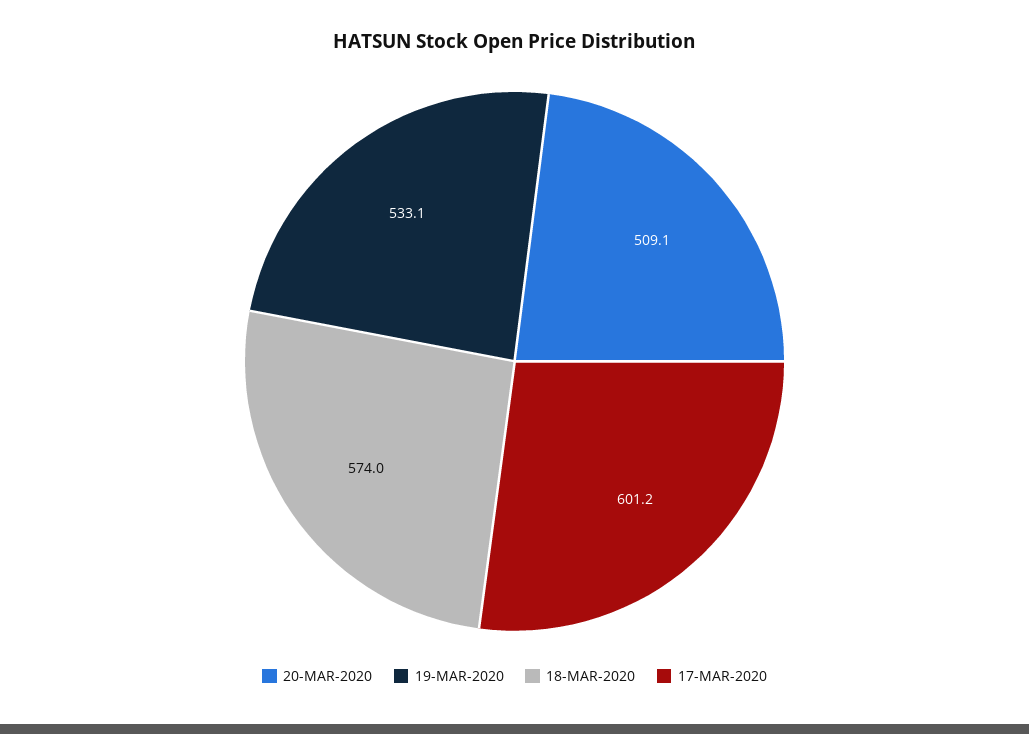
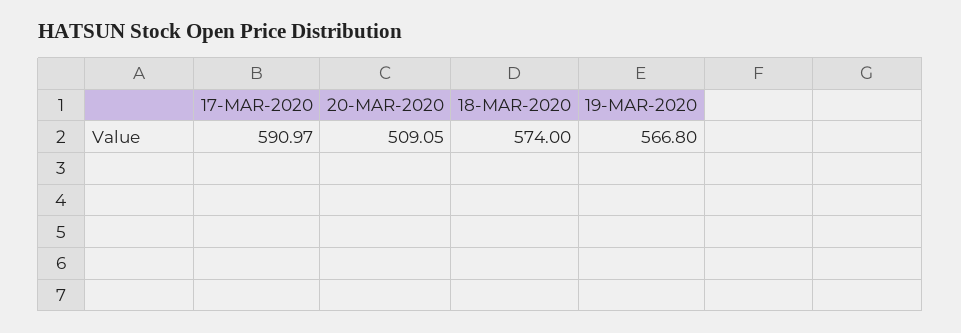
19-MAR-2020: 533.1 -> 566.8
17-MAR-2020: 601.2 -> 590.97

